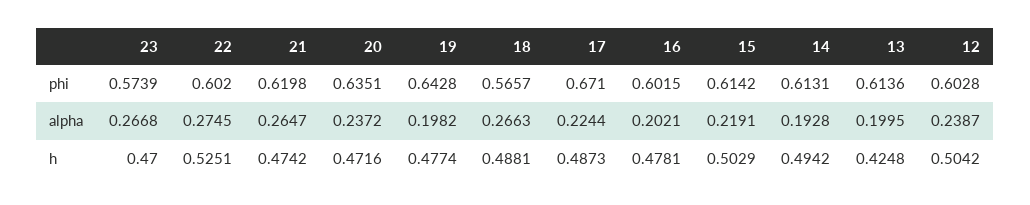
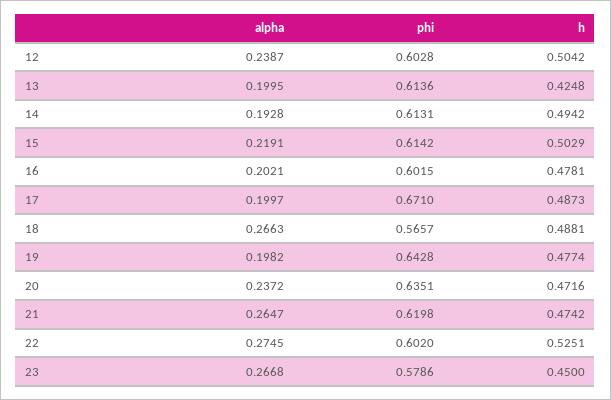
23, phi: 0.5739 -> 0.5786
17, alpha: 0.2244 -> 0.1997
23, h: 0.47 -> 0.45

